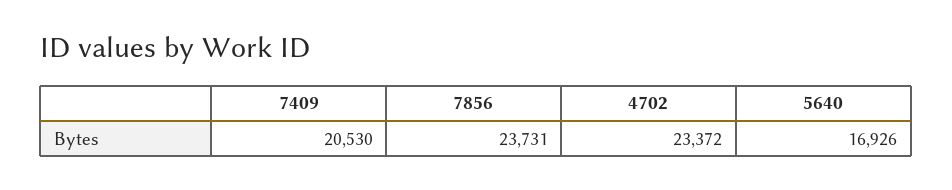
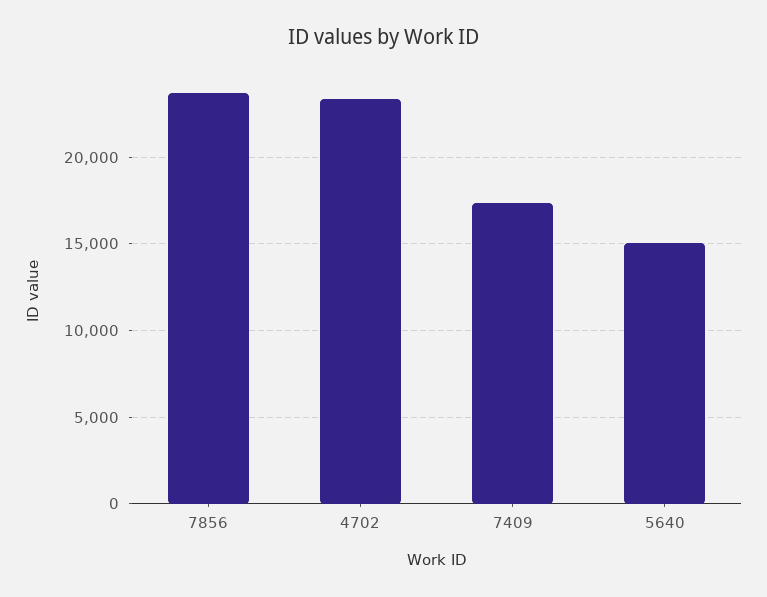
7409: 20530 -> 17500
5640: 16926 -> 15000

